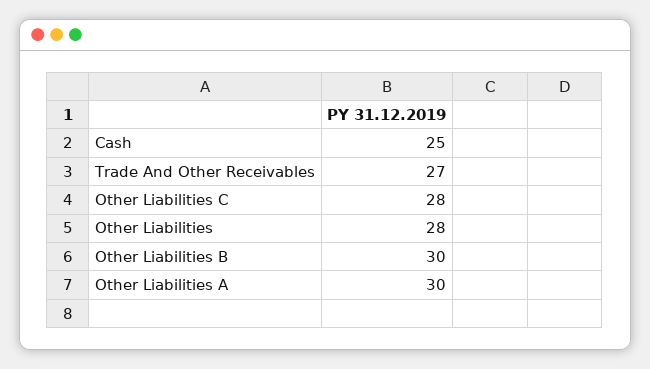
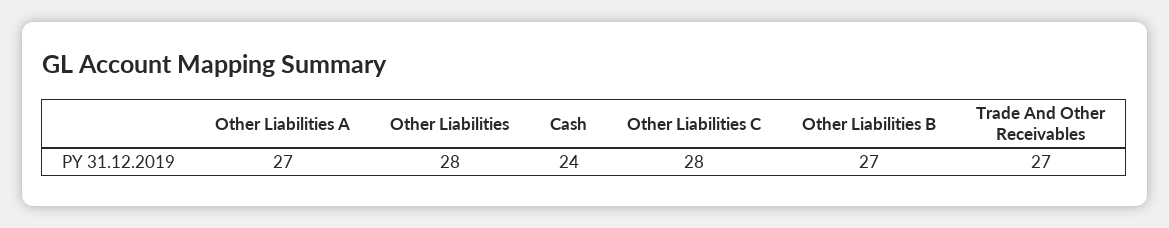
Cash: 25 -> 24
Other Liabilities B: 30 -> 27
Other Liabilities A: 30 -> 27

